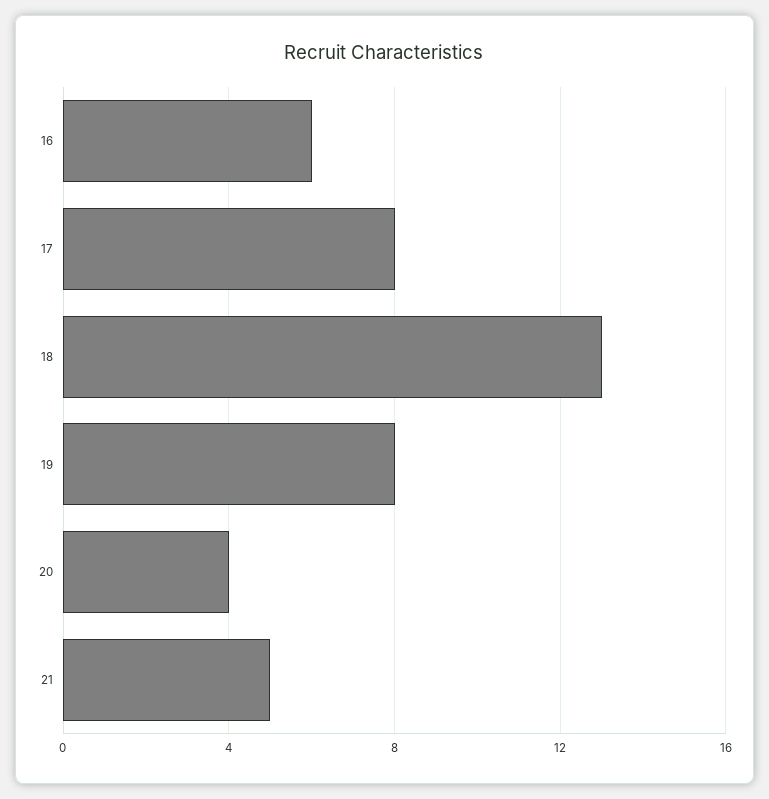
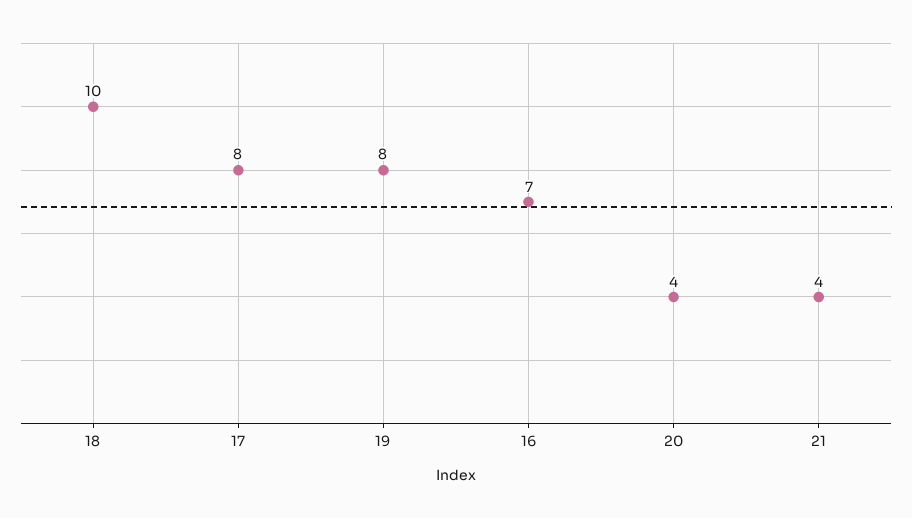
16: 6 -> 7
18: 13 -> 10
21: 5 -> 4

